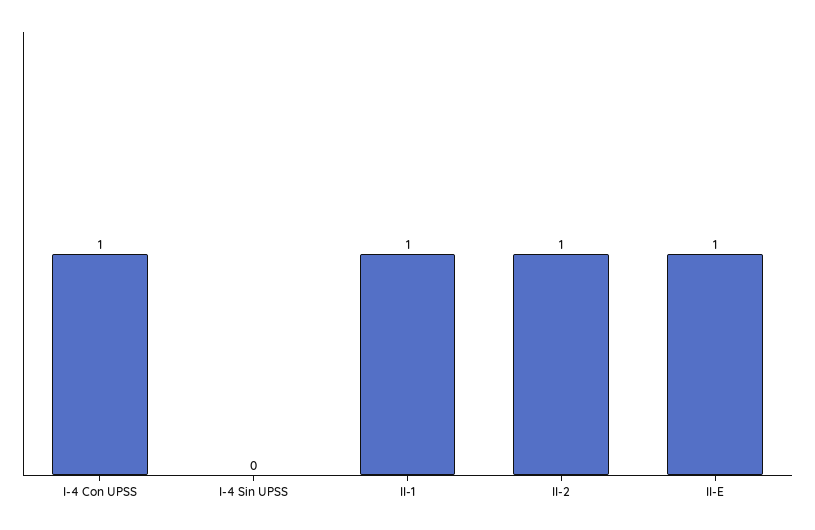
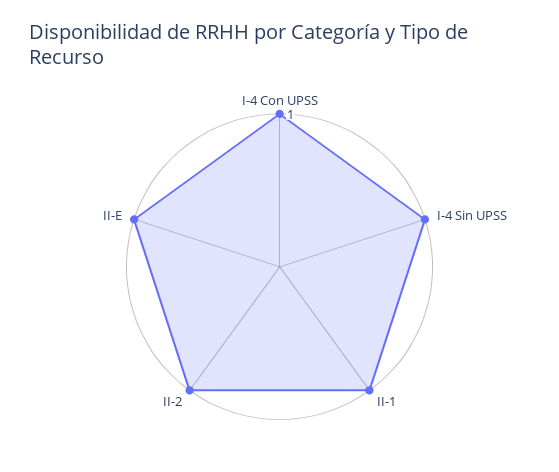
I-4 Sin UPSS: 0 -> 1

